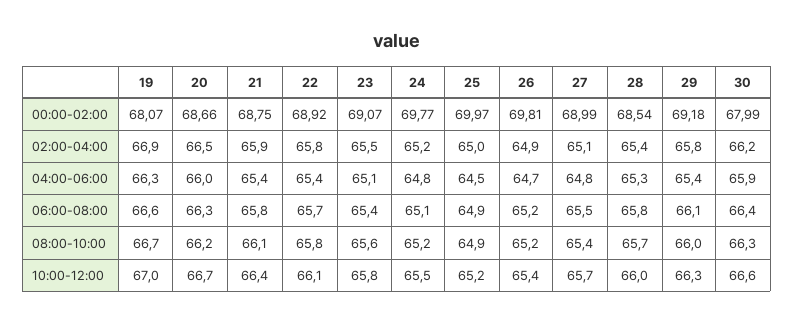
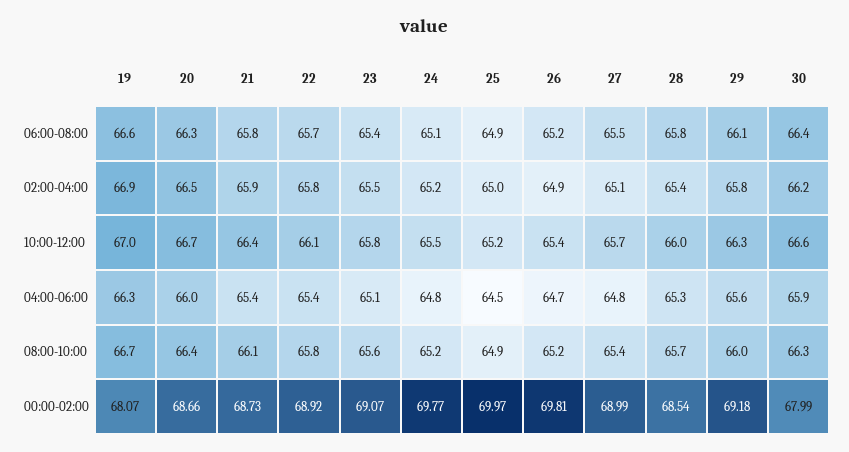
21, 00:00-02:00: 68.75 -> 68.73
29, 04:00-06:00: 65.4 -> 65.6
20, 08:00-10:00: 66.2 -> 66.4

